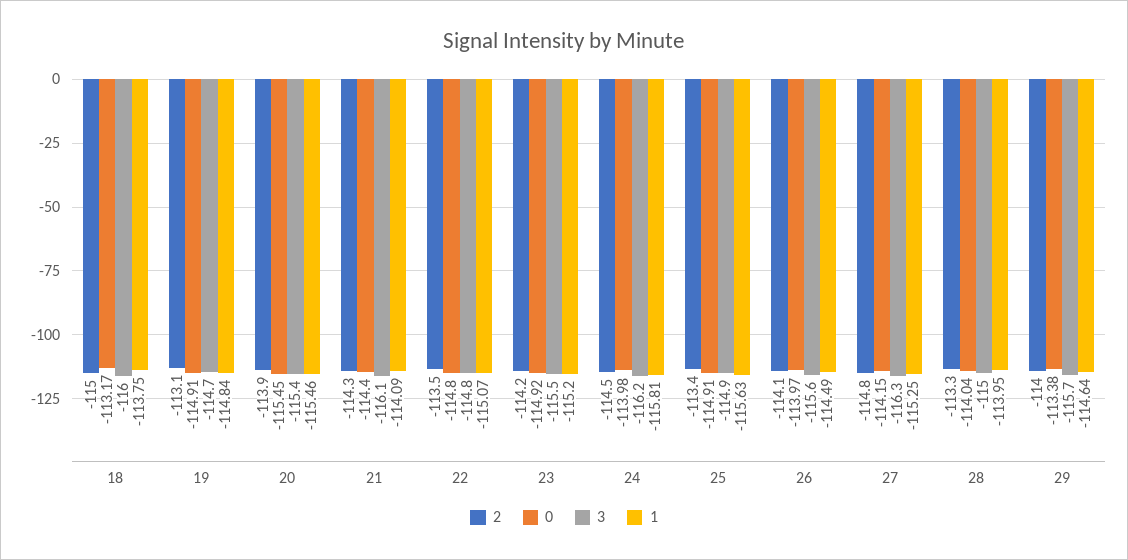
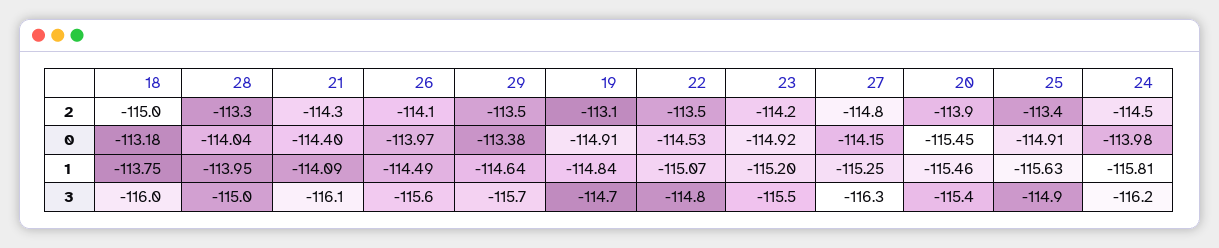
0, 18: -113.17 -> -113.18
0, 22: -114.8 -> -114.53
2, 29: -114 -> -113.5

